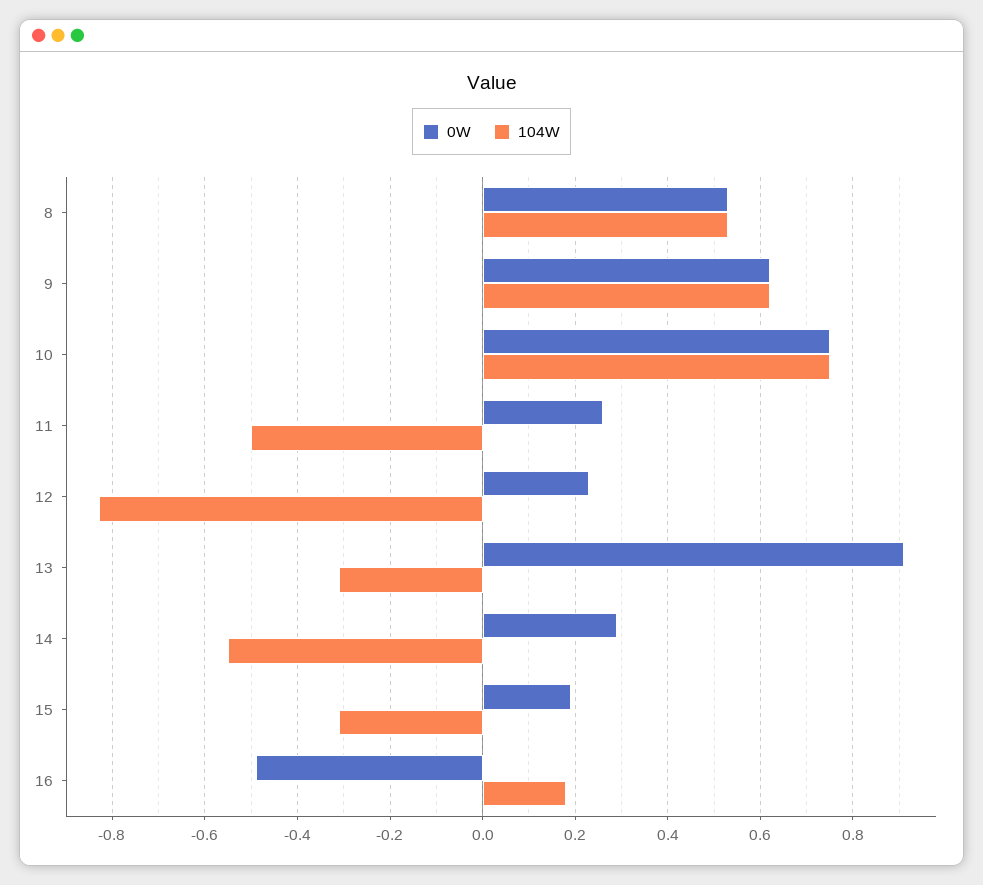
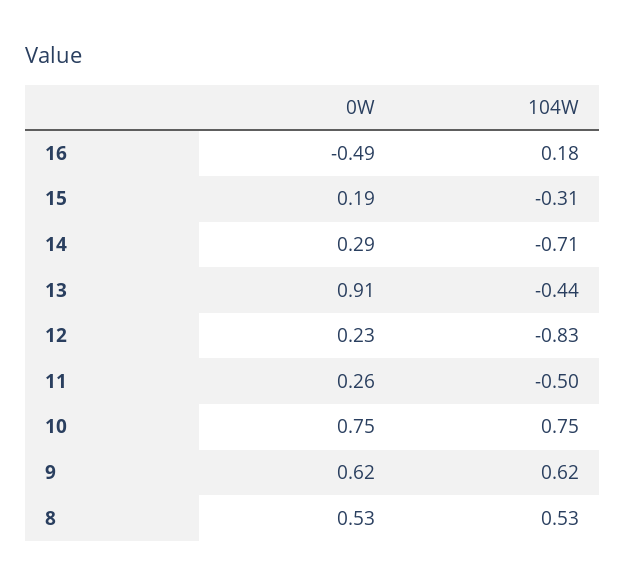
104W, 13: -0.3 -> -0.44
104W, 14: -0.55 -> -0.71

